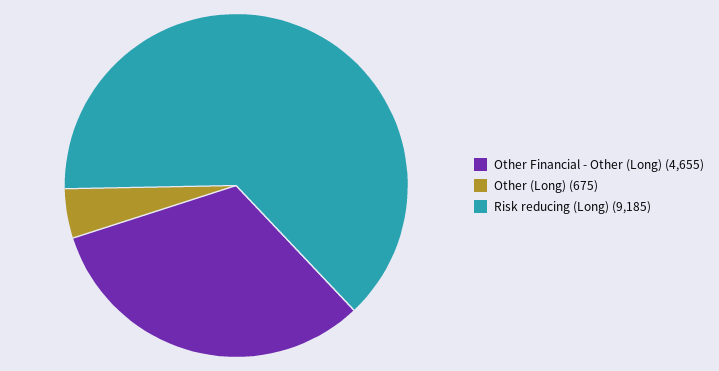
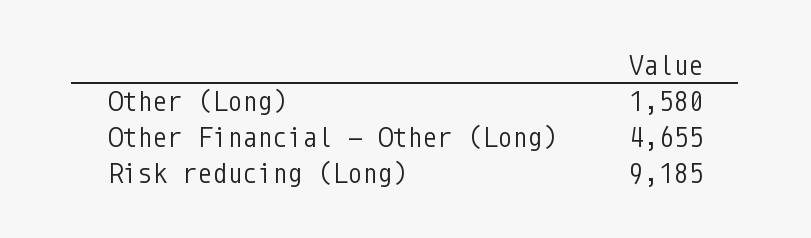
Other (Long): 675 -> 1580

